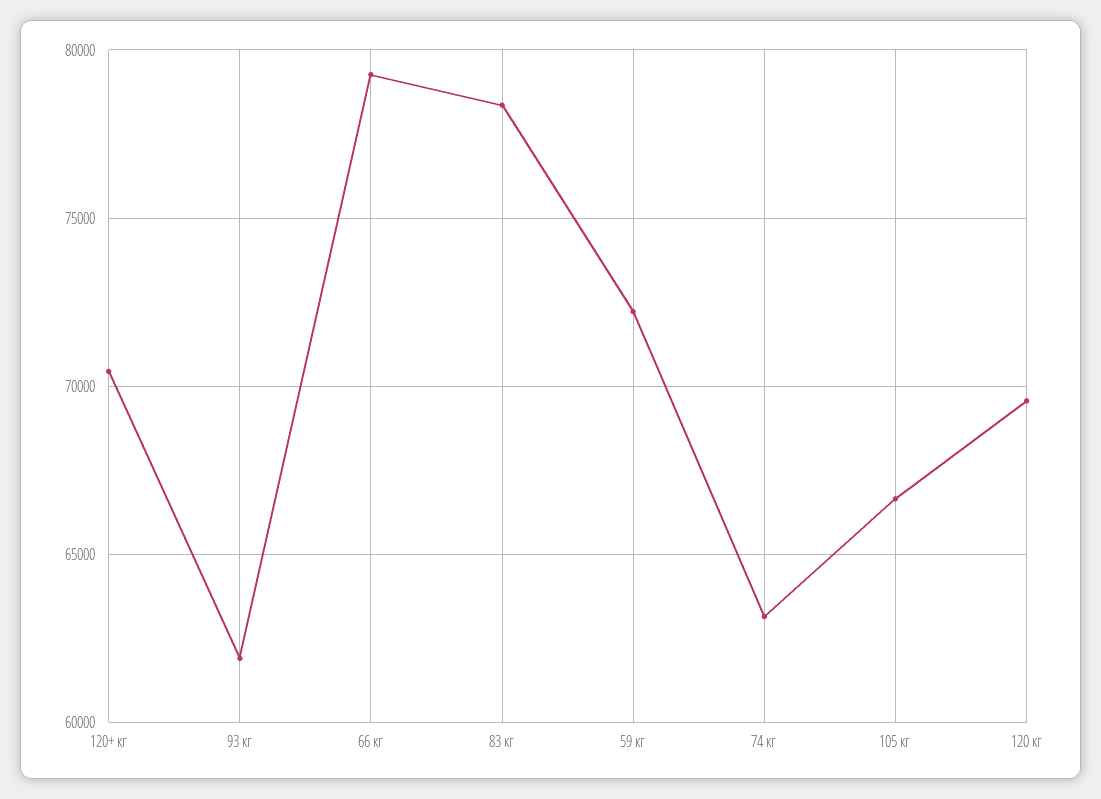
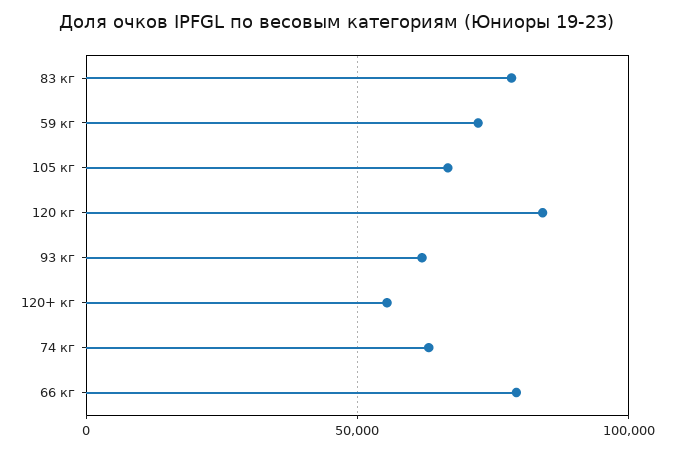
120+ кг: 70500 -> 55000
120 кг: 69500 -> 85000

